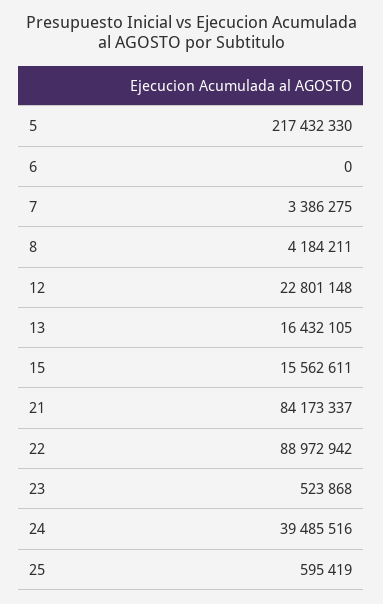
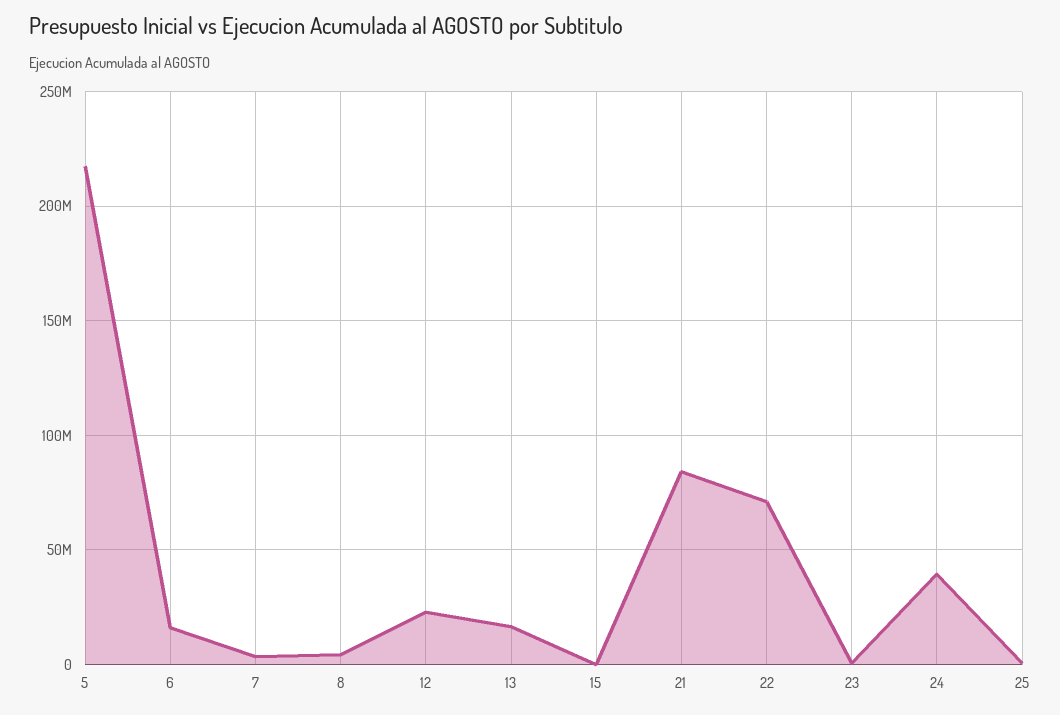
6: 0 -> 15000000
15: 15562611 -> 0
22: 88972942 -> 70000000

